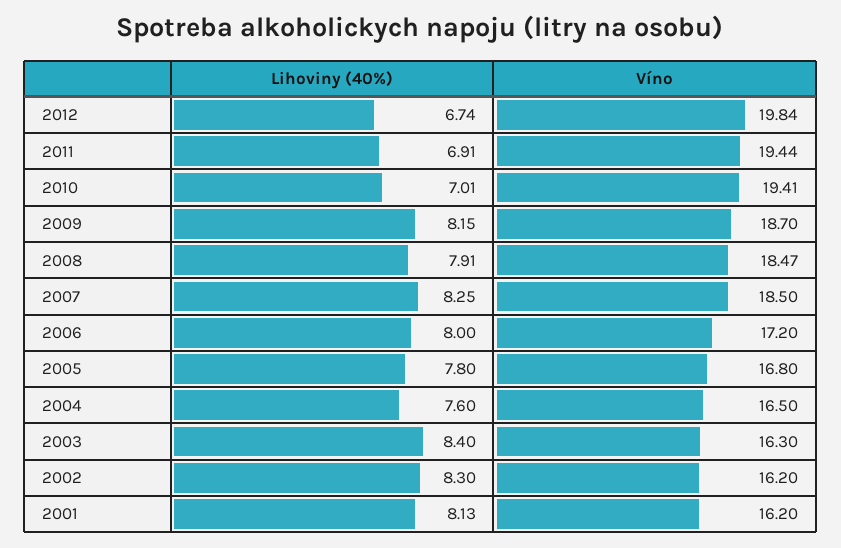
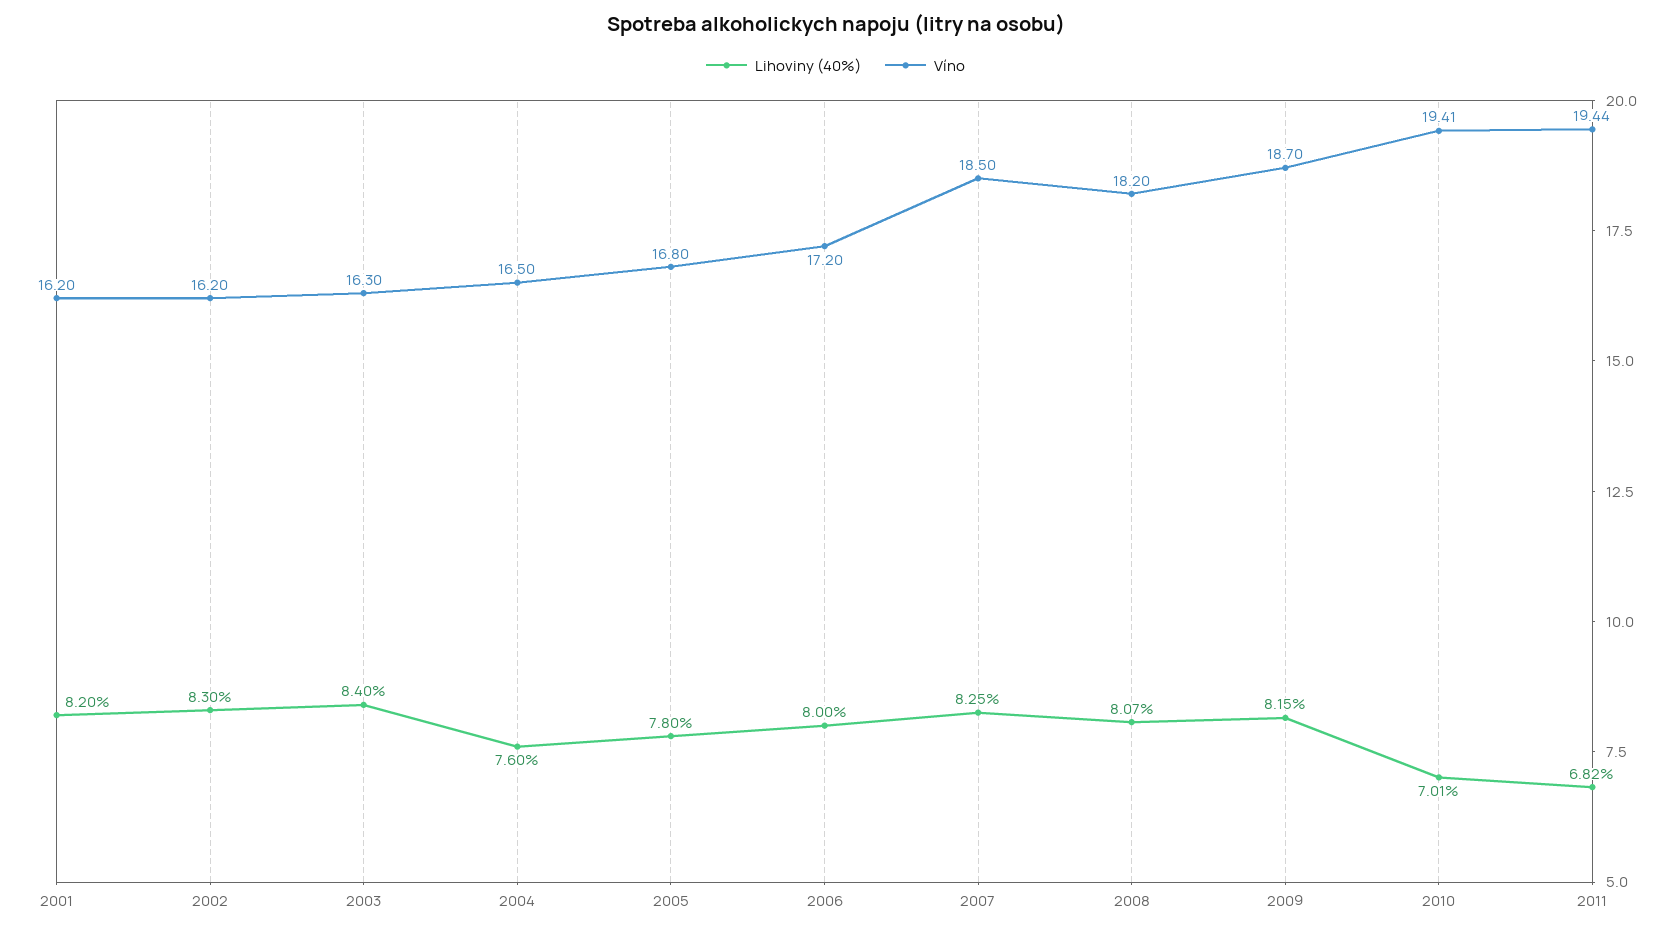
Lihoviny (40%), 2012: 6.74 -> none
Víno, 2012: 19.84 -> none
Lihoviny (40%), 2011: 6.91 -> 6.82
Lihoviny (40%), 2008: 7.91 -> 8.07
Víno, 2008: 18.47 -> 18.2
Lihoviny (40%), 2001: 8.13 -> 8.2

